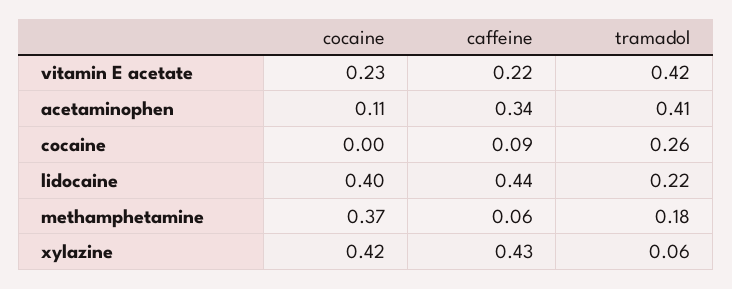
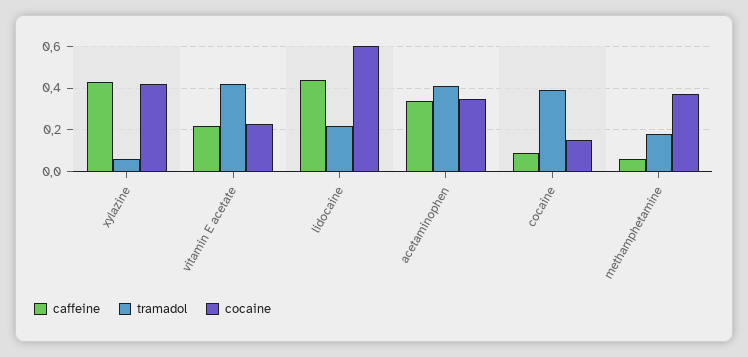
cocaine, acetaminophen: 0.11 -> 0.35
cocaine, cocaine: 0 -> 0.15
tramadol, cocaine: 0.26 -> 0.4
cocaine, lidocaine: 0.4 -> 0.6

